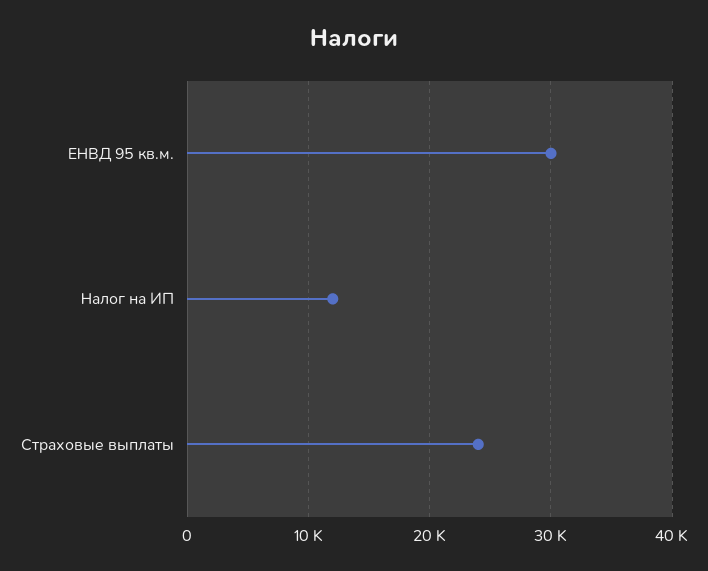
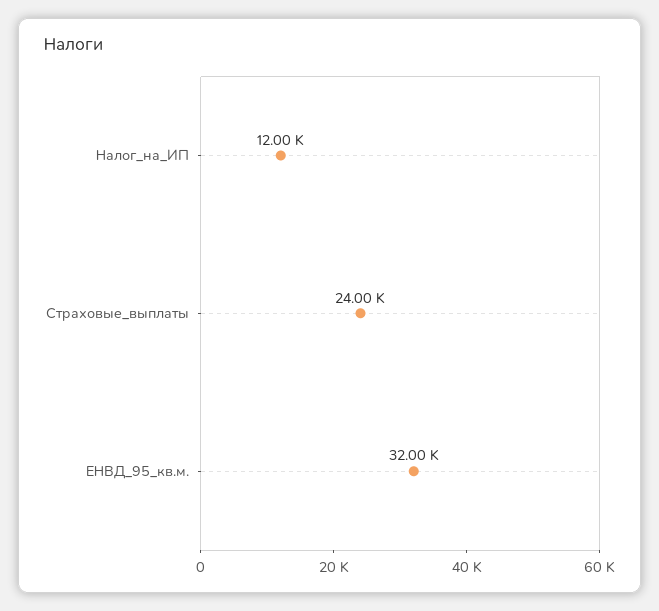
ЕНВД 95 кв.м.: 30000 -> 32000

